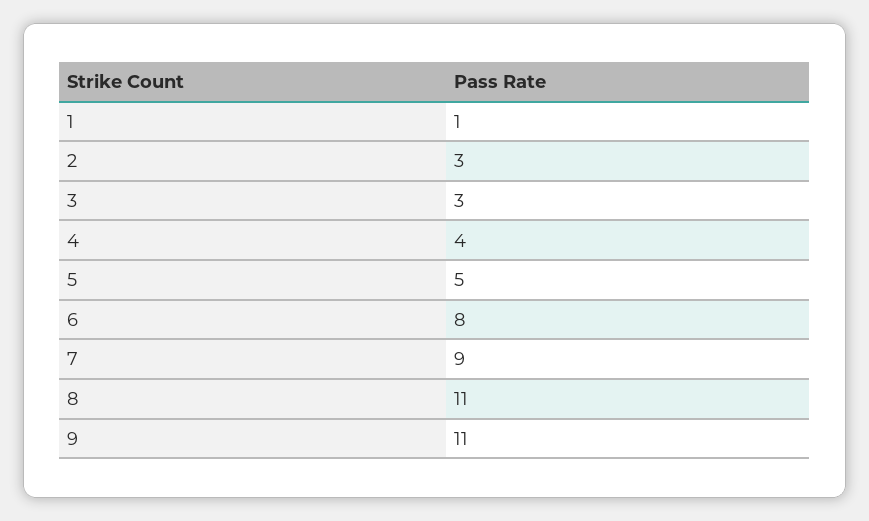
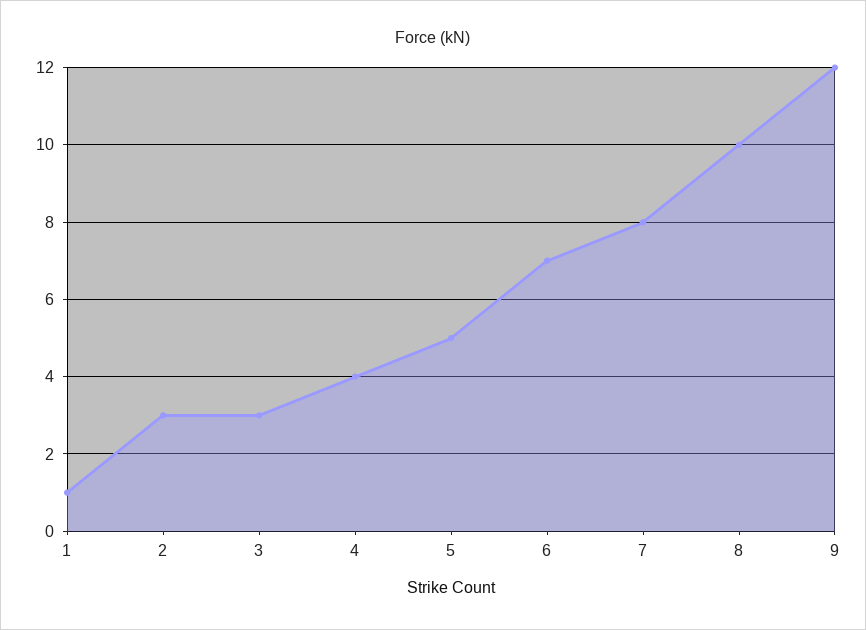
6: 8 -> 7
7: 9 -> 8
8: 11 -> 10
9: 11 -> 12

